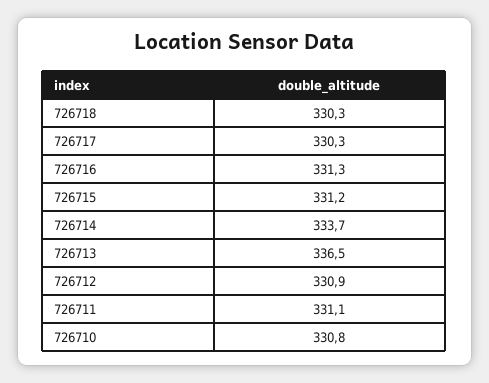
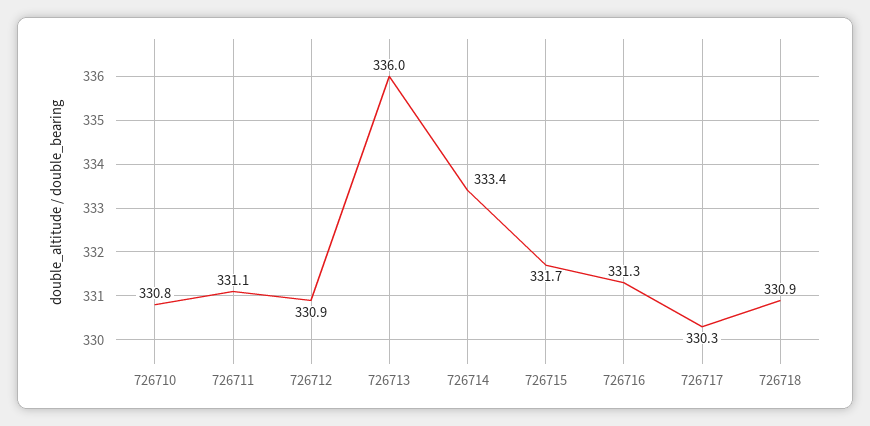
726718: 330.3 -> 330.9
726715: 331.2 -> 331.7
726714: 333.7 -> 333.4
726713: 336.5 -> 336

